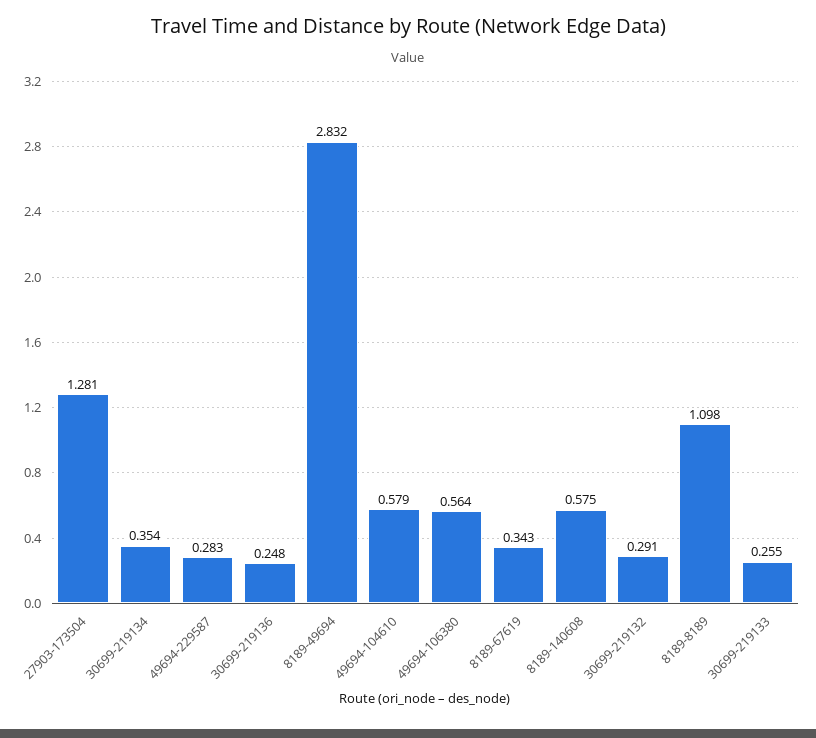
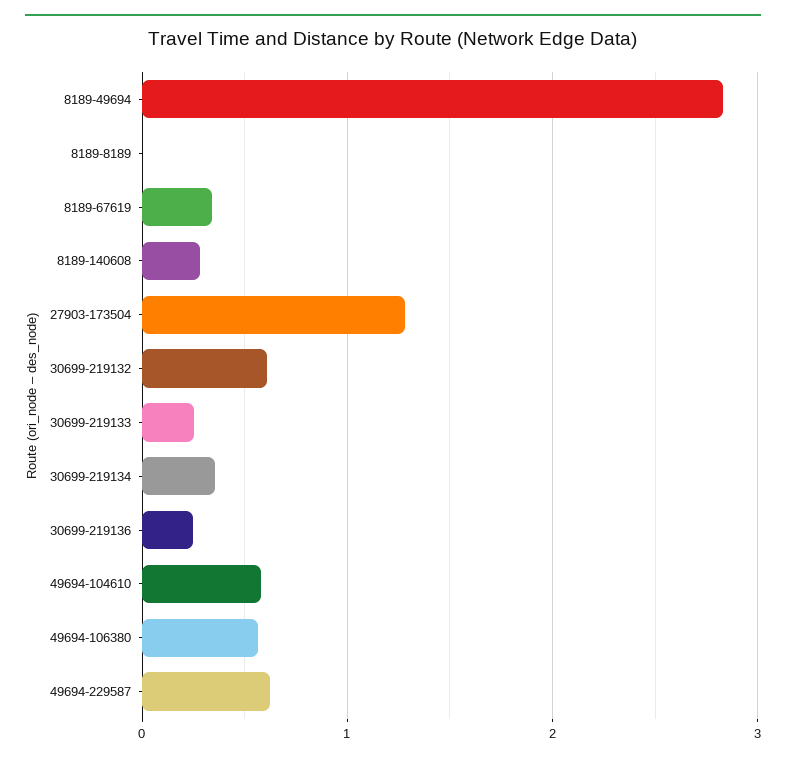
49694-229587: 0.283 -> 0.6
8189-140608: 0.575 -> 0.3
30699-219132: 0.291 -> 0.6
8189-8189: 1.098 -> 0

